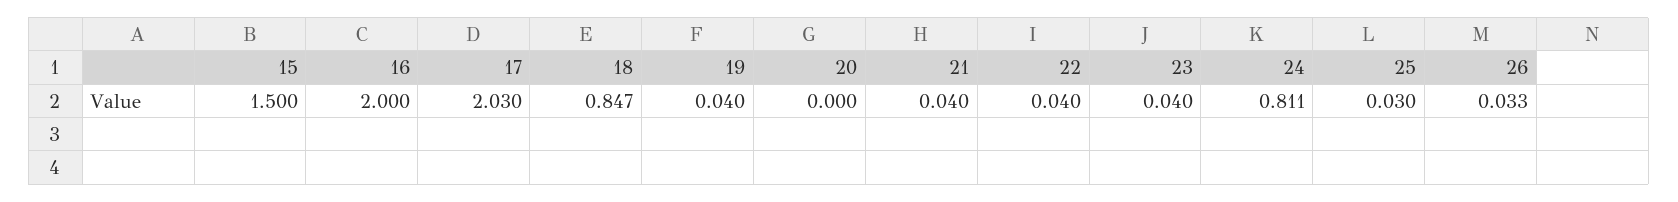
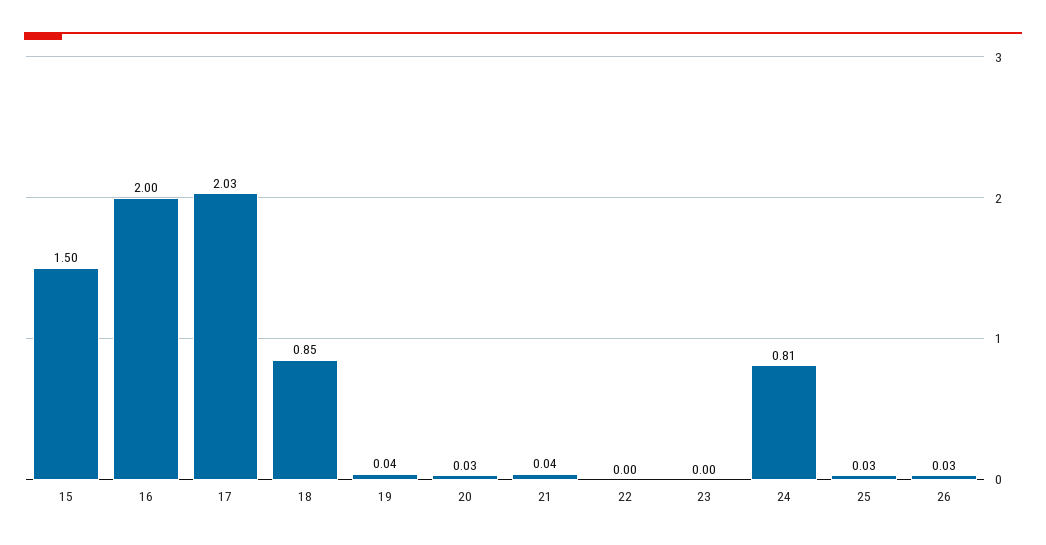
20: 0 -> 0.03
22: 0.04 -> 0
23: 0.04 -> 0

